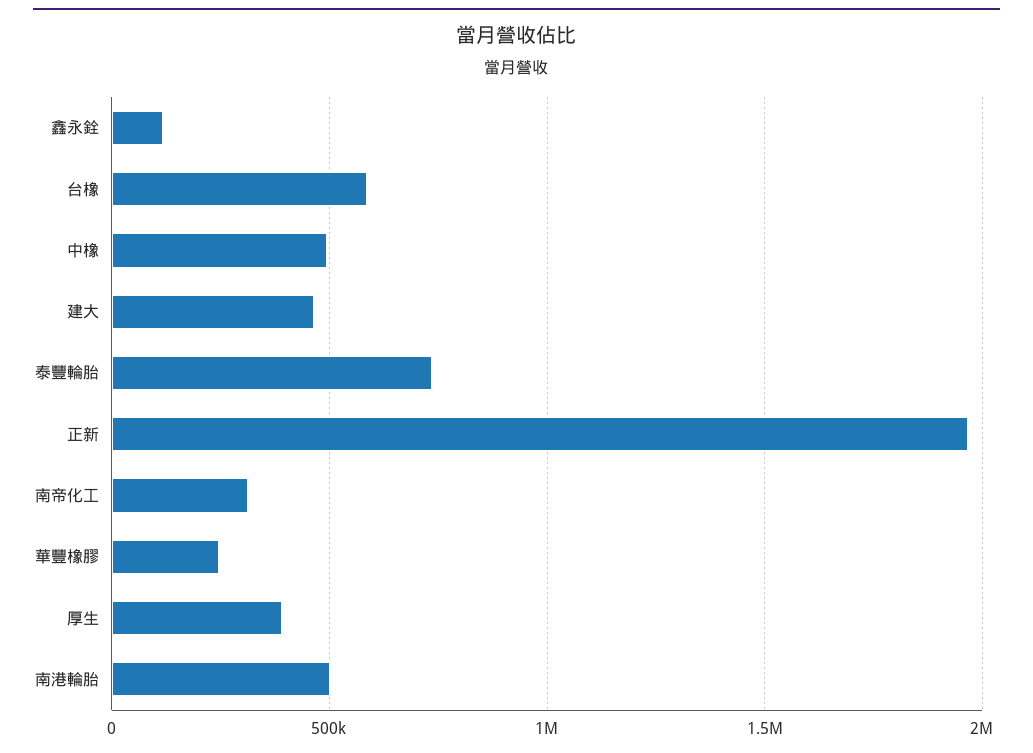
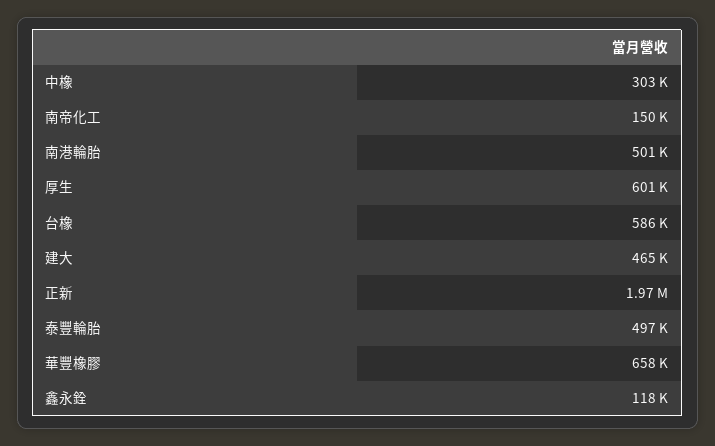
中橡: 500000 -> 303000
泰豐輪胎: 750000 -> 497000
南帝化工: 300000 -> 150000
華豐橡膠: 250000 -> 658000
厚生: 400000 -> 601000

